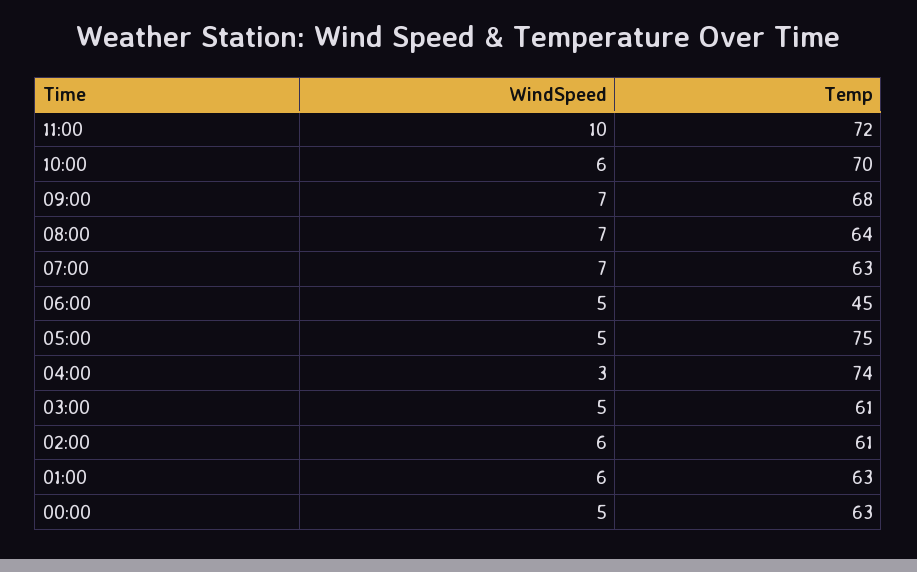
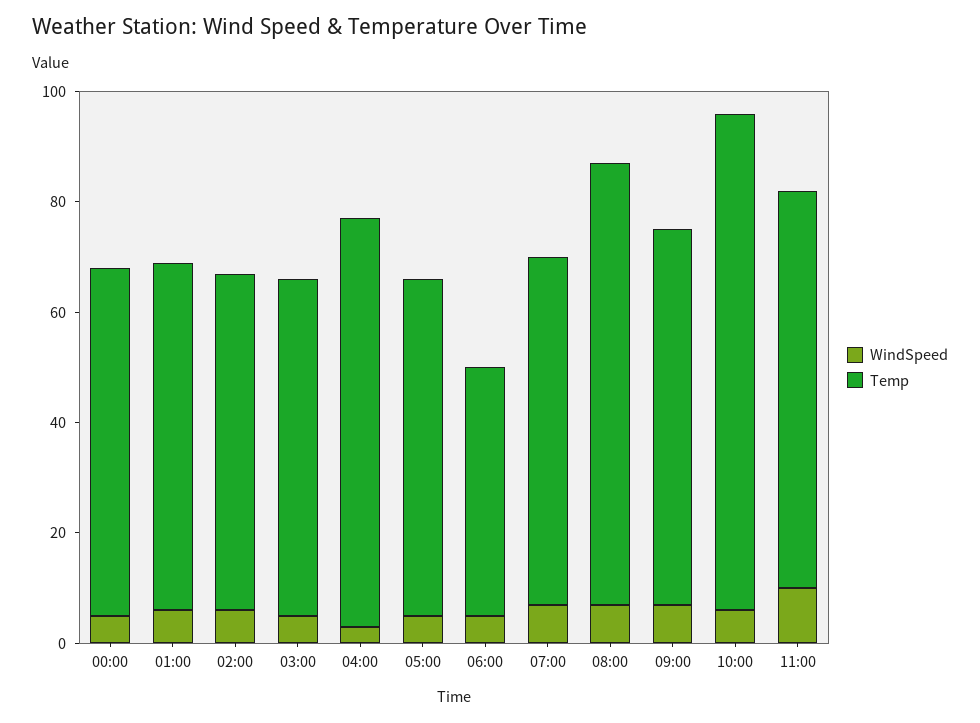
Temp, 10:00: 70 -> 90
Temp, 08:00: 64 -> 80
Temp, 05:00: 75 -> 60

